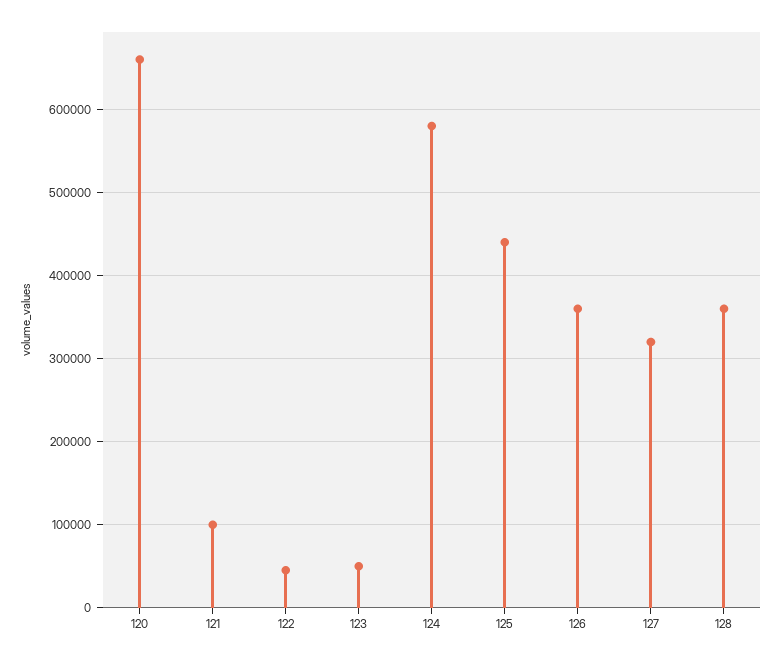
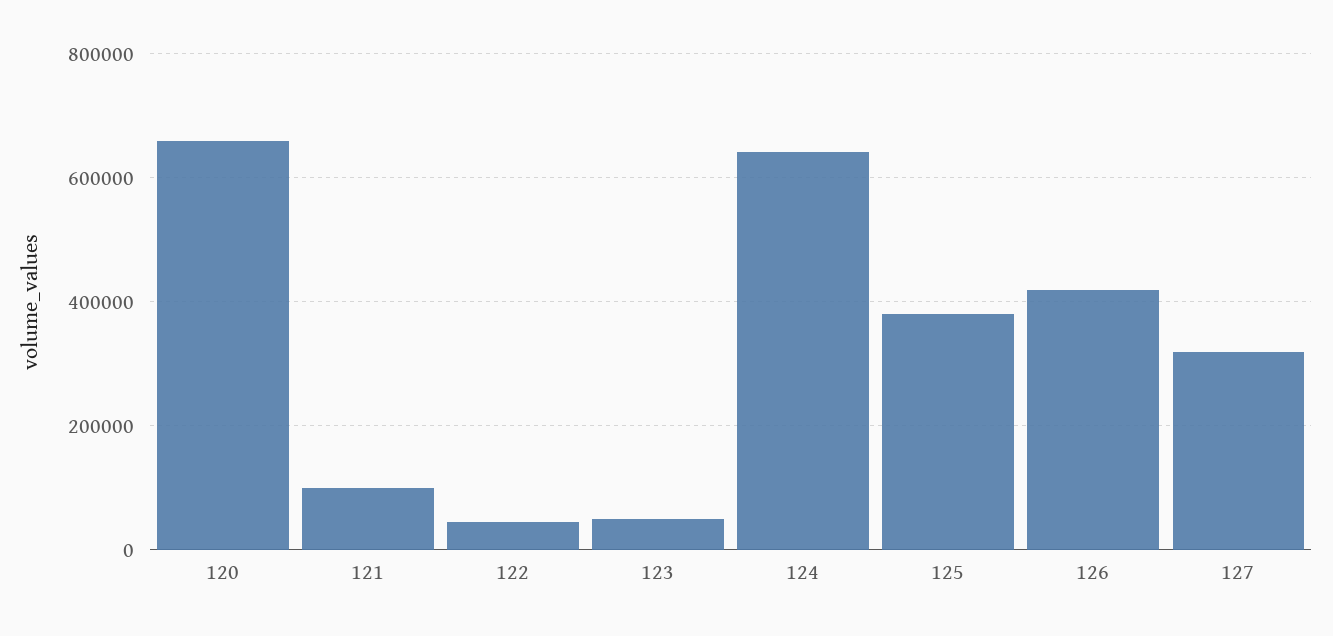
124: 580000 -> 640000
125: 440000 -> 380000
126: 360000 -> 420000
128: 360000 -> none

